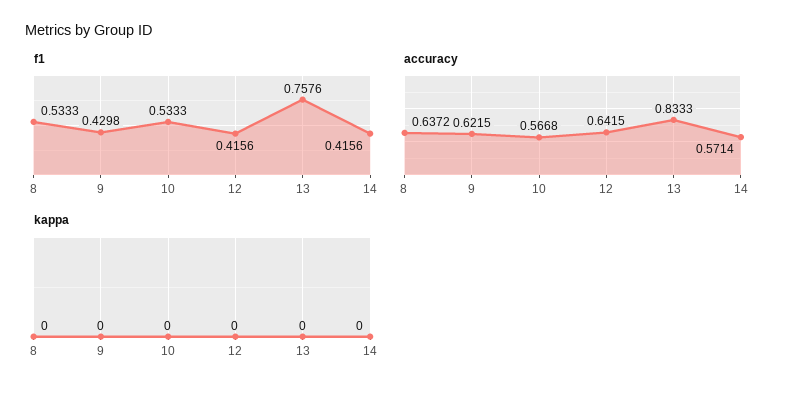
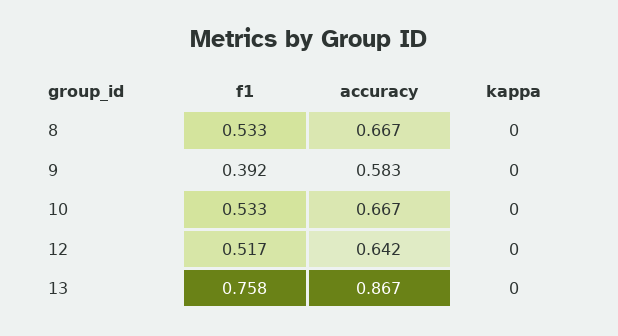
f1, 9: 0.4298 -> 0.392
f1, 12: 0.4156 -> 0.517
f1, 14: 0.4156 -> none
accuracy, 8: 0.6372 -> 0.667
accuracy, 9: 0.6215 -> 0.583
accuracy, 10: 0.5668 -> 0.667
accuracy, 13: 0.8333 -> 0.867
accuracy, 14: 0.5714 -> none
kappa, 14: 0 -> none

